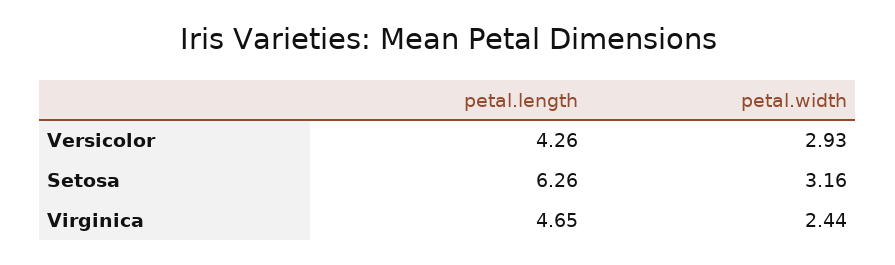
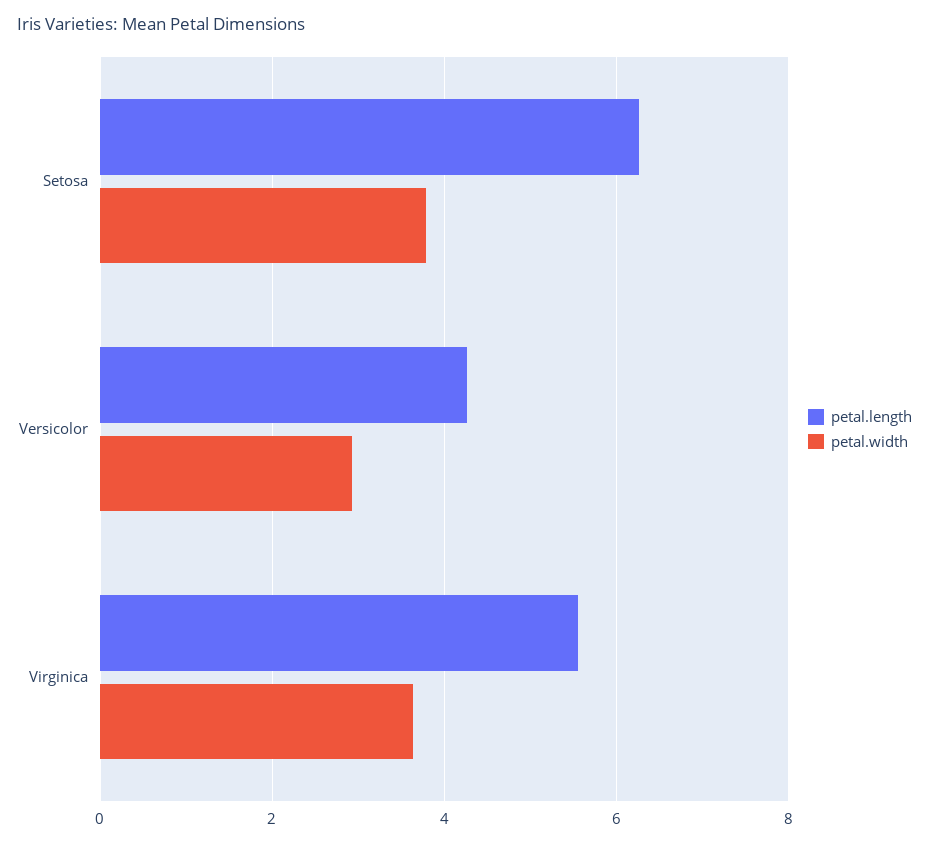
petal.width, Setosa: 3.16 -> 3.8
petal.length, Virginica: 4.65 -> 5.6
petal.width, Virginica: 2.44 -> 3.6

